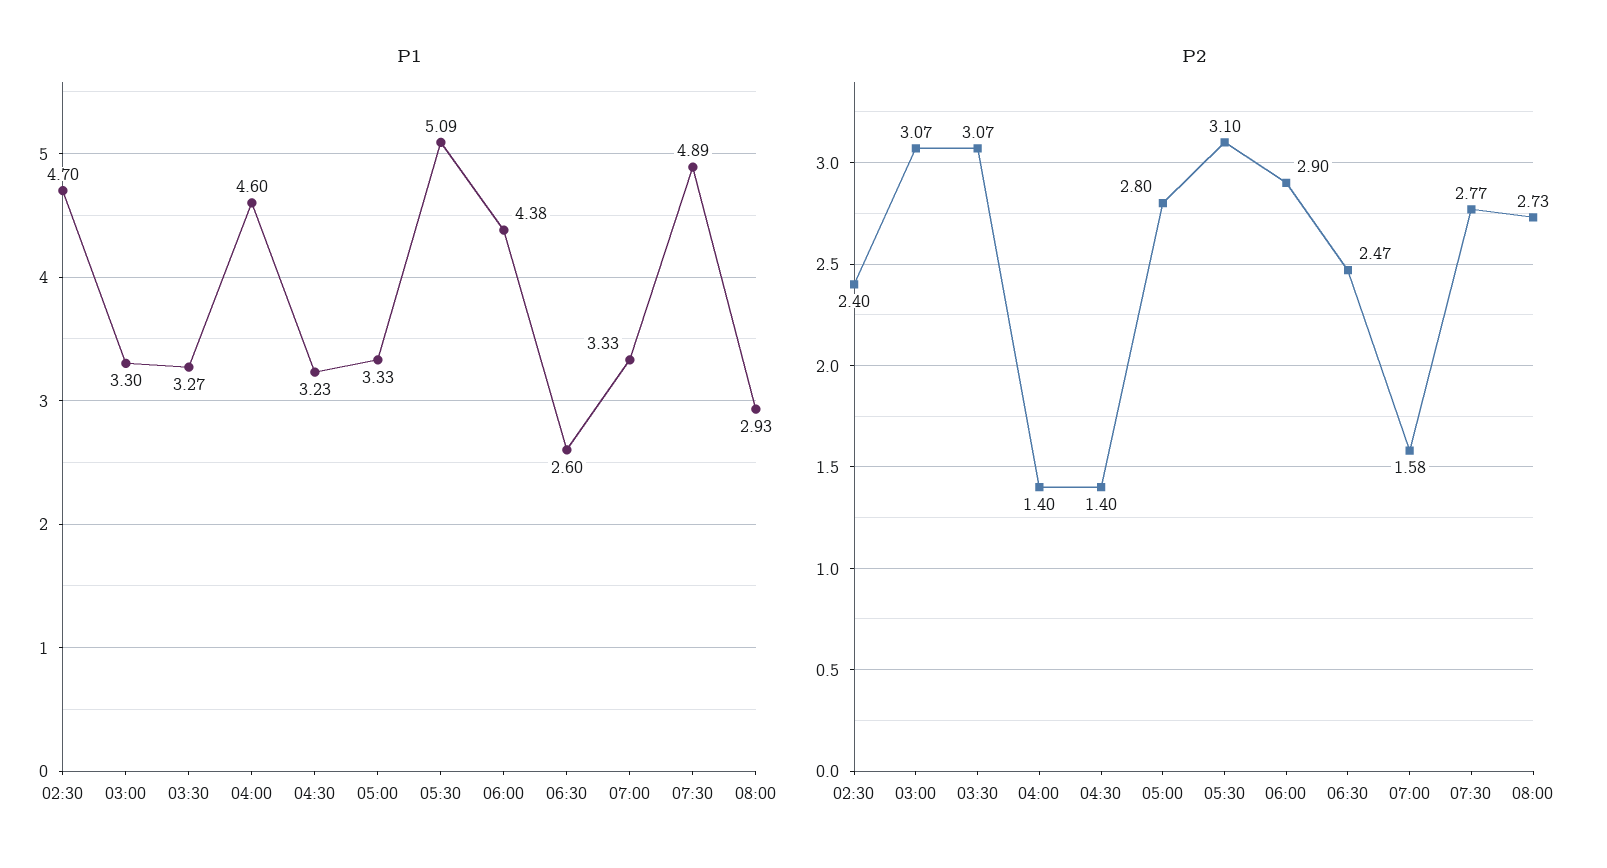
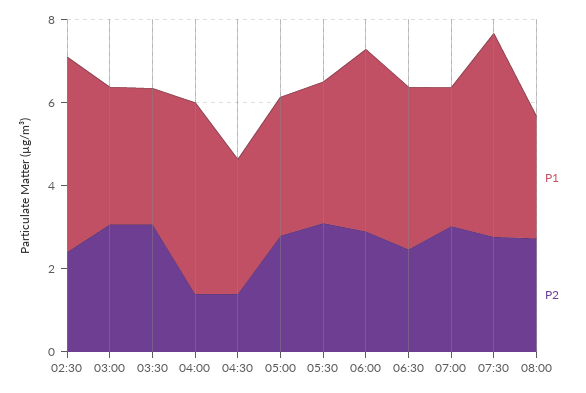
P1, 05:30: 5.09 -> 3.5
P1, 06:30: 2.6 -> 4
P2, 07:00: 1.58 -> 3

